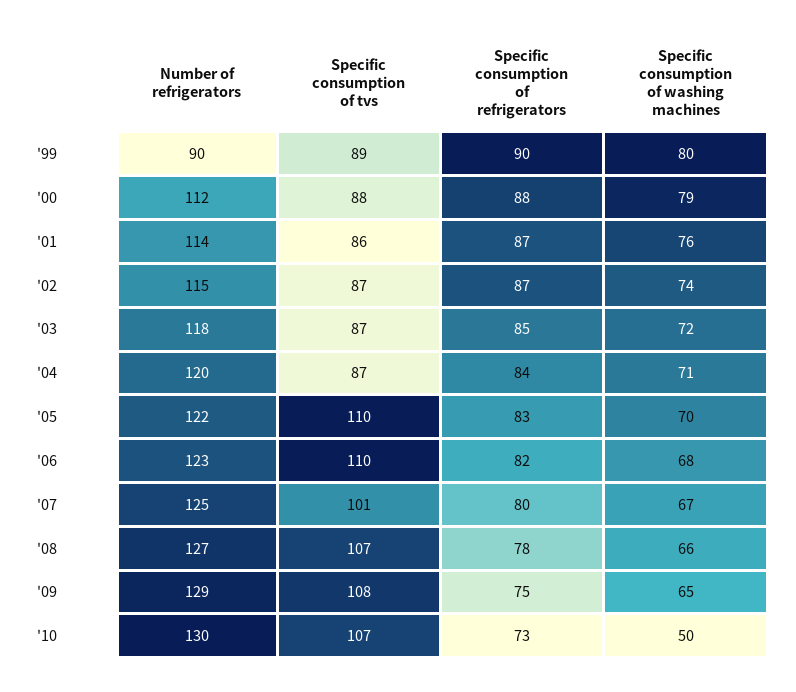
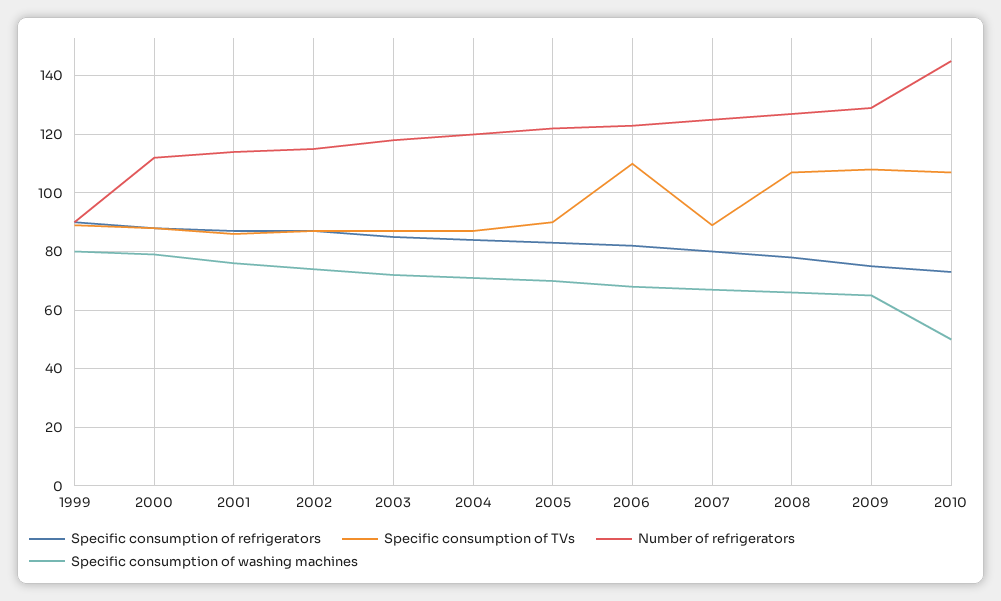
Specific consumption of tvs, '05: 110 -> 90
Specific consumption of tvs, '07: 101 -> 90
Number of refrigerators, '10: 130 -> 145

